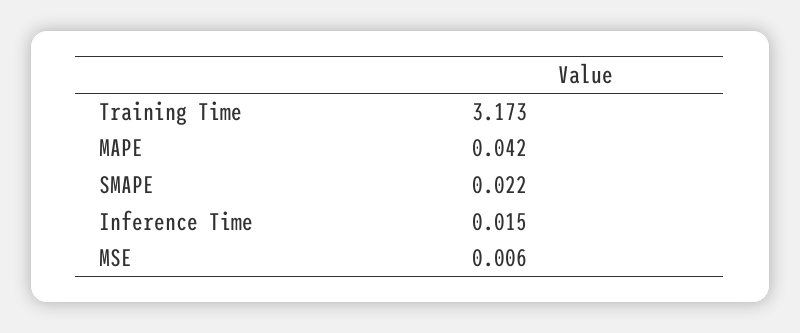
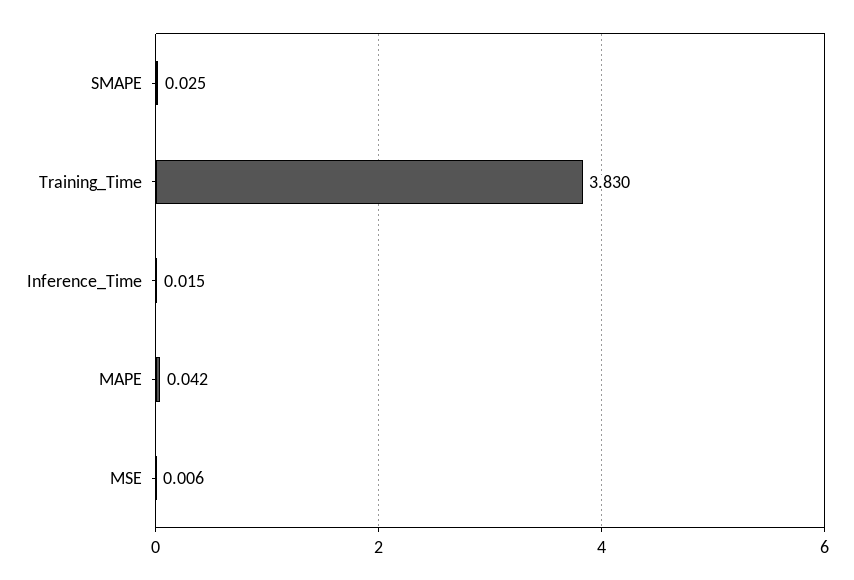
Training Time: 3.173 -> 3.83
SMAPE: 0.022 -> 0.025

